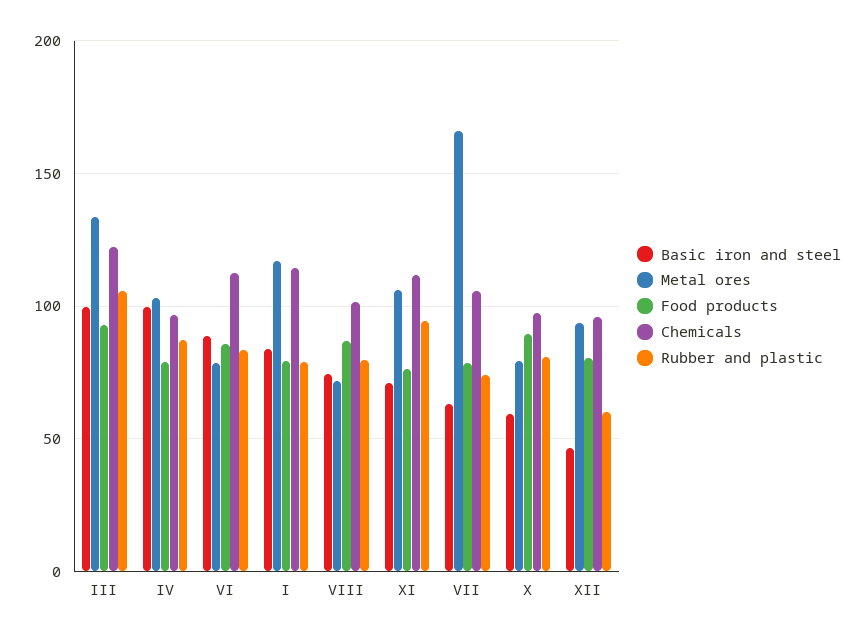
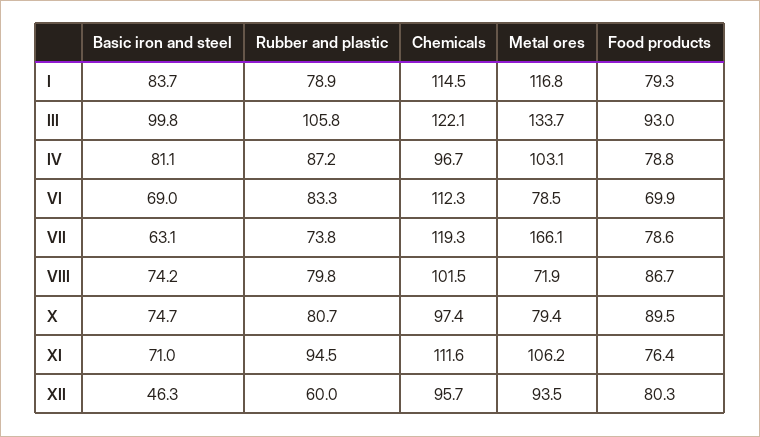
Basic iron and steel, IV: 100 -> 81.1
Basic iron and steel, VI: 90 -> 69
Food products, VI: 85 -> 69.9
Chemicals, VII: 105 -> 119.3
Basic iron and steel, X: 60 -> 74.7

